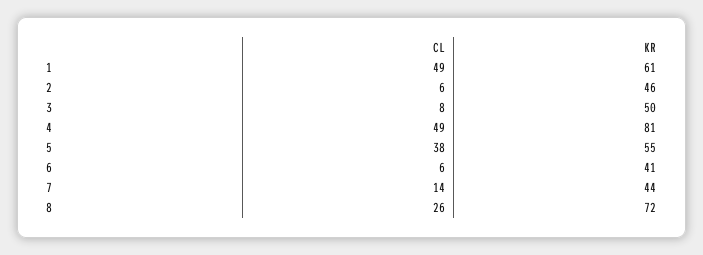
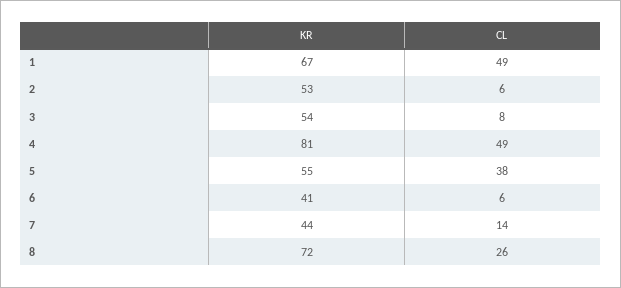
KR, 1: 61 -> 67
KR, 2: 46 -> 53
KR, 3: 50 -> 54

